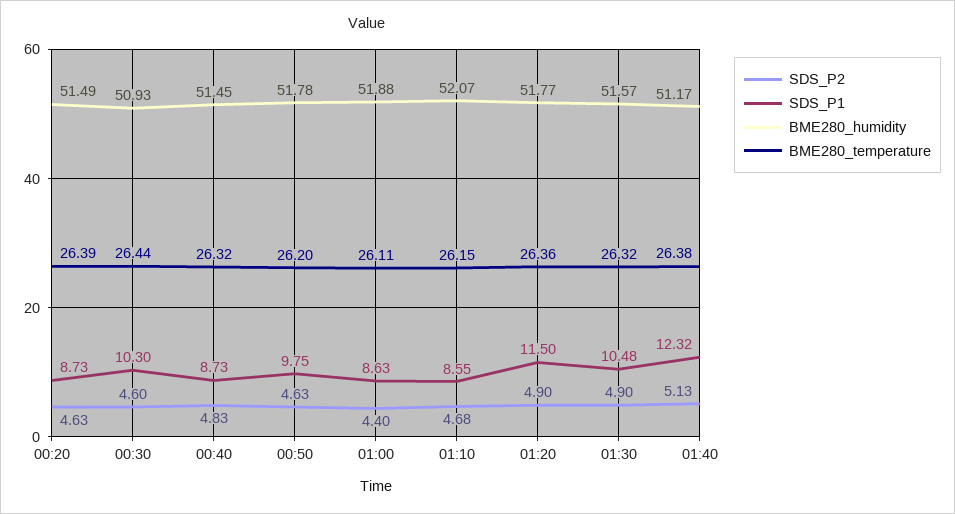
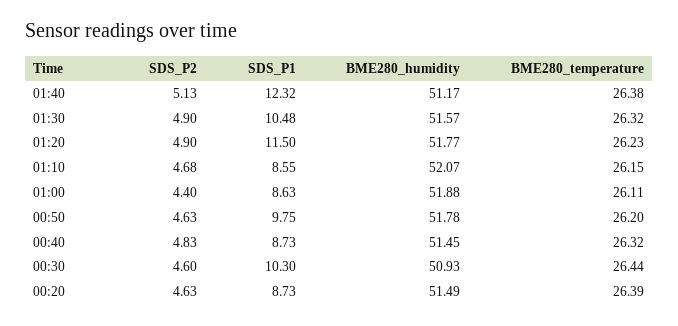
BME280_temperature, 01:20: 26.36 -> 26.23

